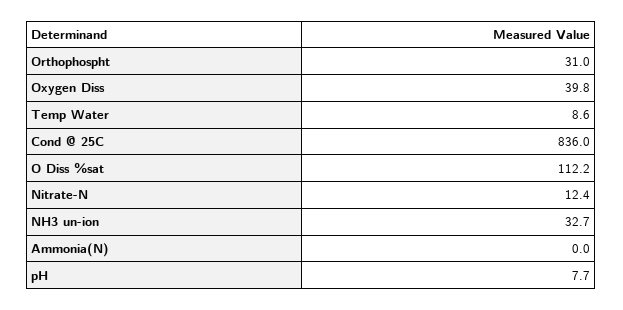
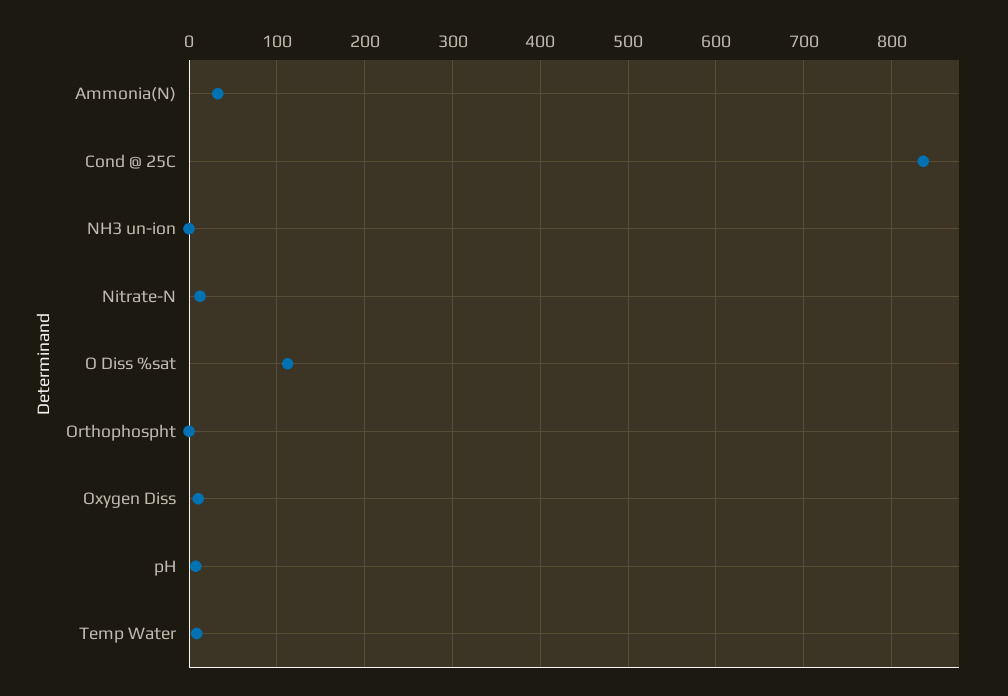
Orthophospht: 31 -> 0
Oxygen Diss: 39.8 -> 10
NH3 un-ion: 32.7 -> 0
Ammonia(N): 0 -> 30

